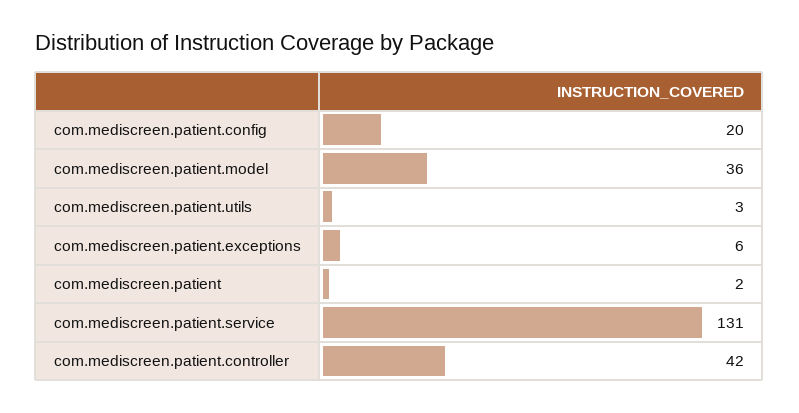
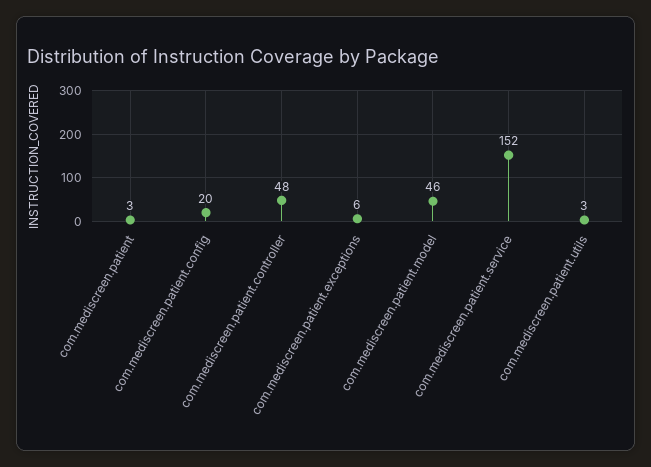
com.mediscreen.patient.model: 36 -> 46
com.mediscreen.patient: 2 -> 3
com.mediscreen.patient.service: 131 -> 152
com.mediscreen.patient.controller: 42 -> 48

